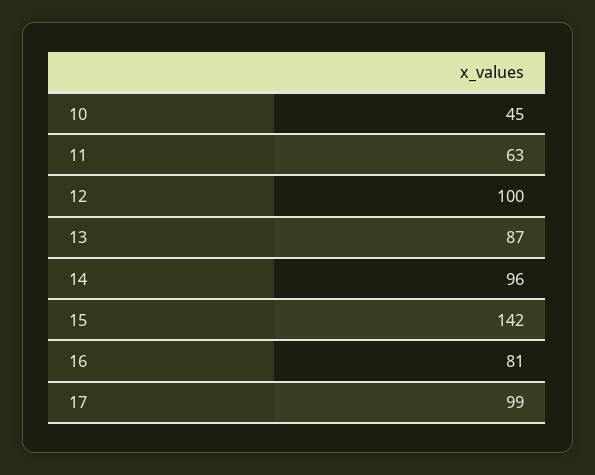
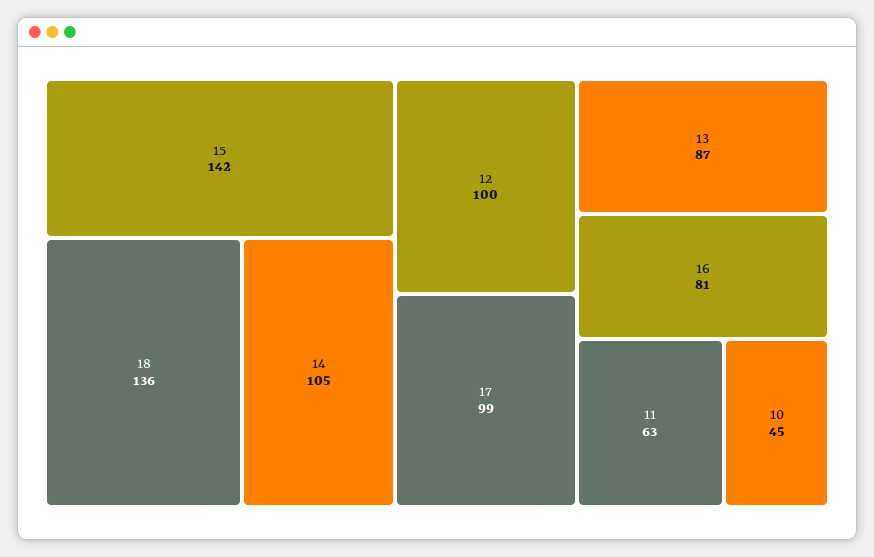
14: 96 -> 105
18: none -> 136

